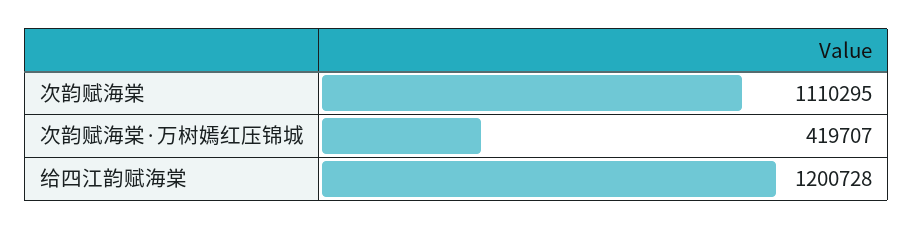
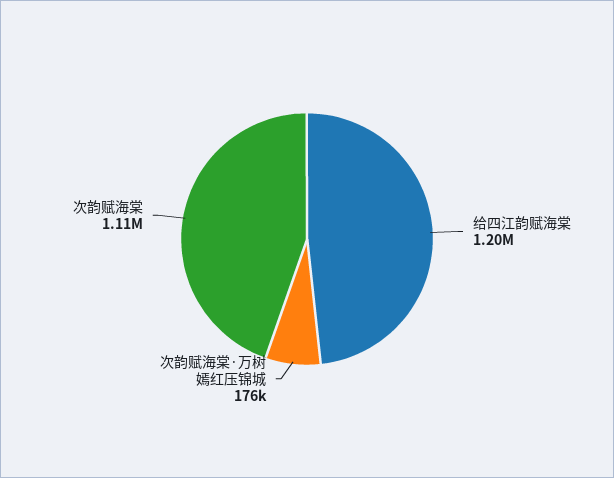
次韵赋海棠·万树嫣红压锦城: 419707 -> 176000

